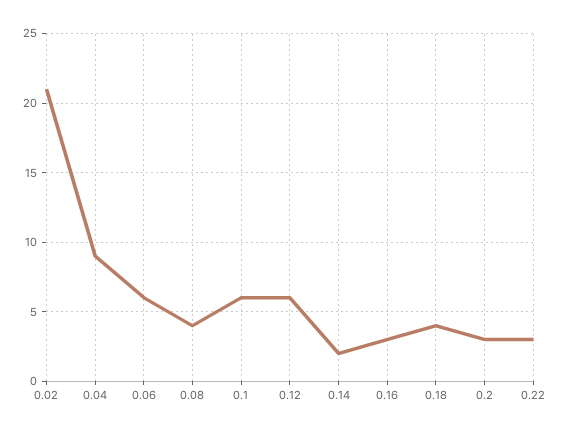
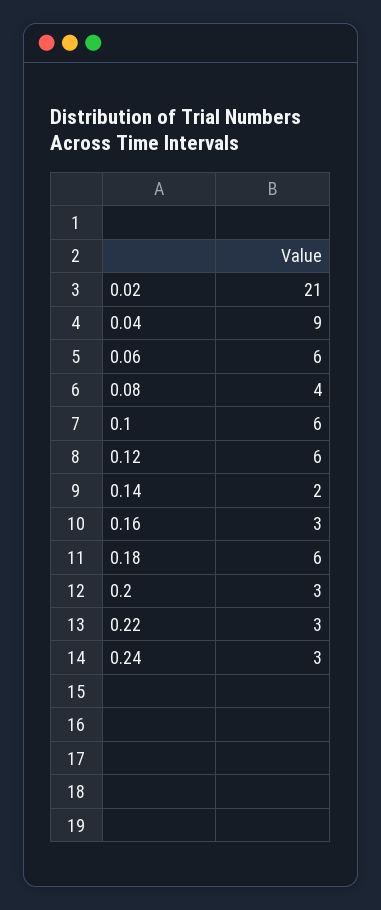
0.18: 4 -> 6
0.24: none -> 3

